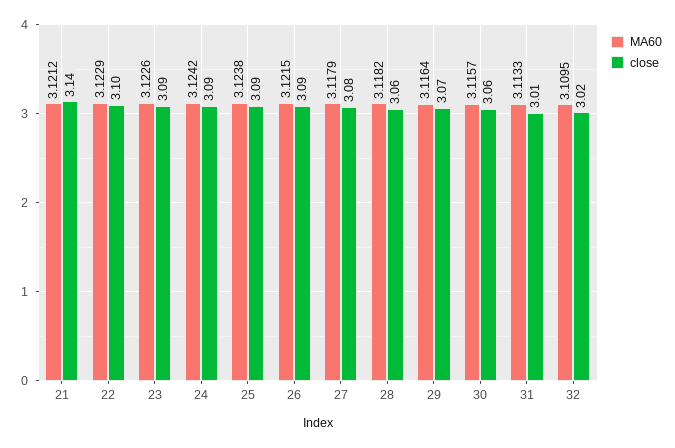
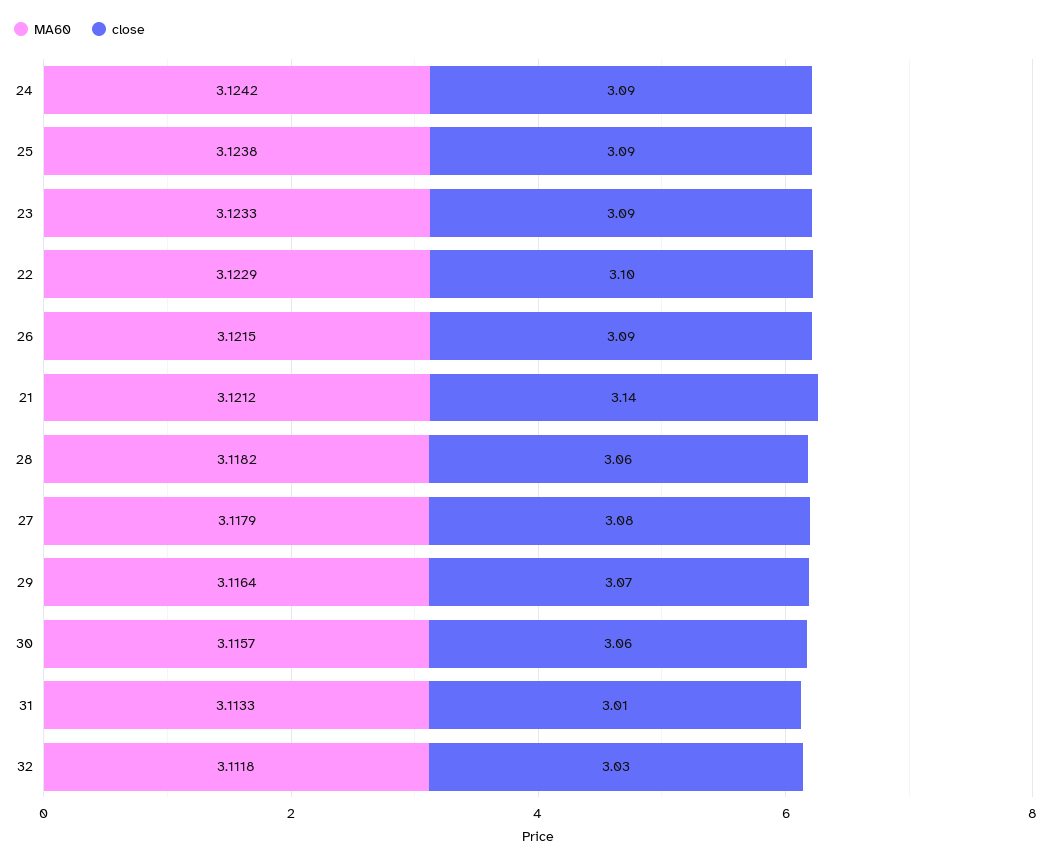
MA60, 23: 3.1226 -> 3.1233
MA60, 32: 3.1095 -> 3.1118
close, 32: 3.02 -> 3.03

